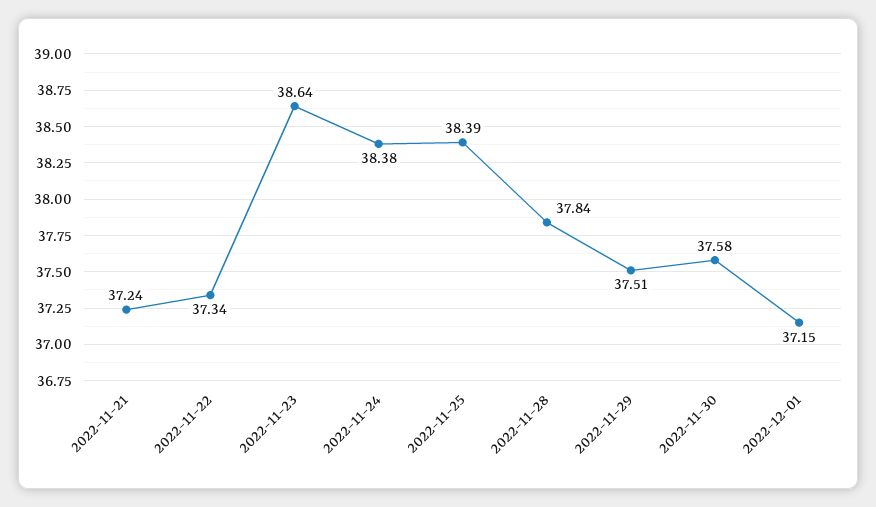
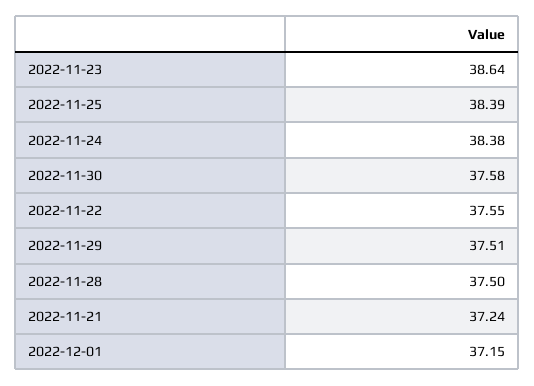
2022-11-22: 37.34 -> 37.55
2022-11-28: 37.84 -> 37.5

